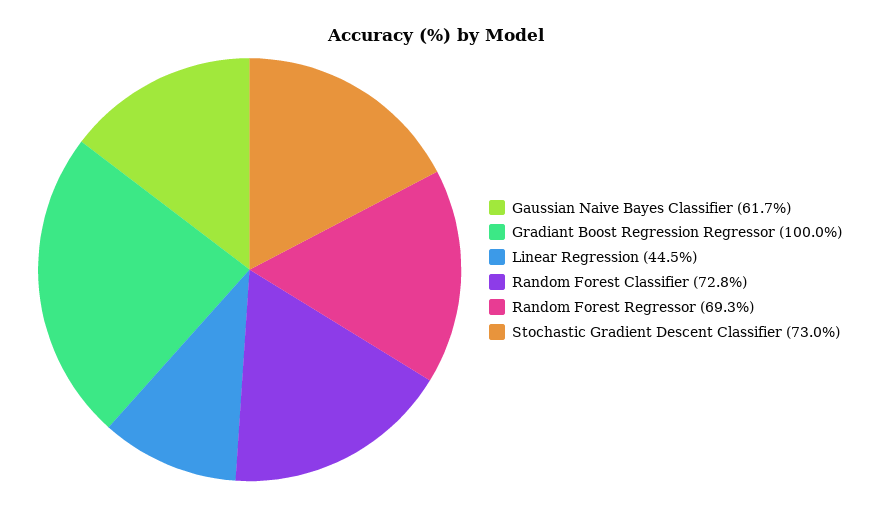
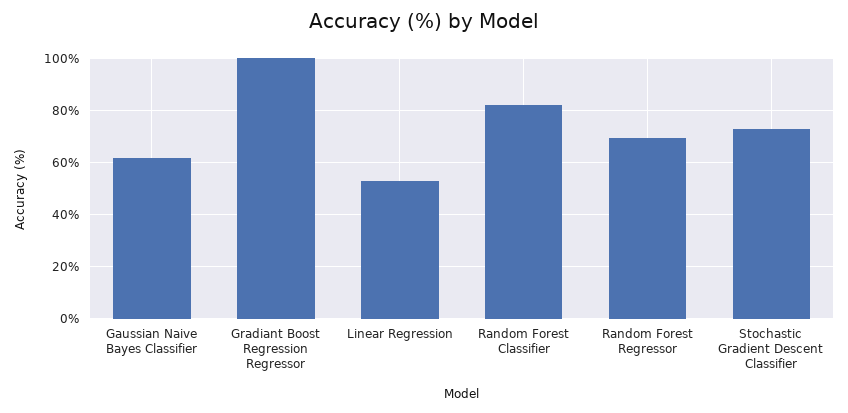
Linear Regression: 44.5 -> 52.5
Random Forest Classifier: 72.8 -> 82.5

